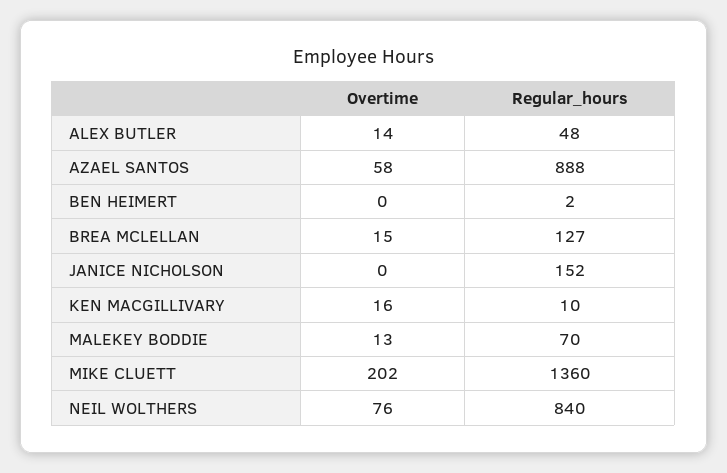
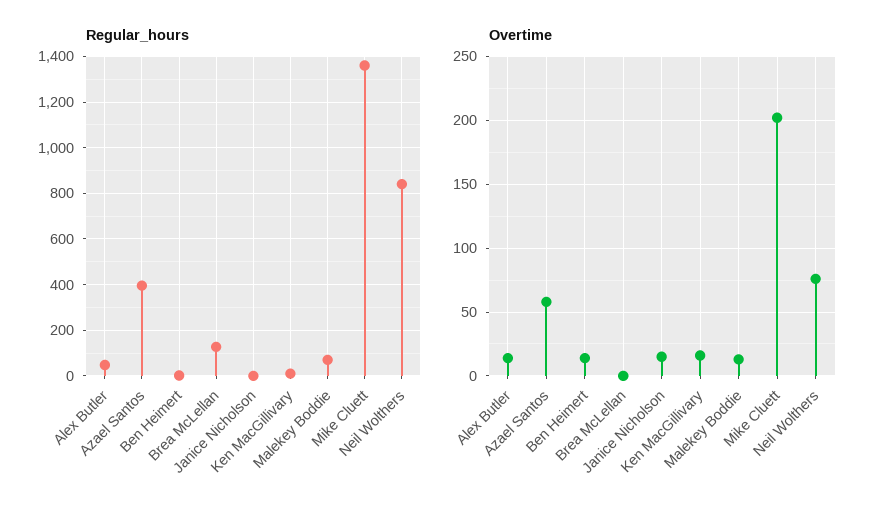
Regular_hours, AZAEL SANTOS: 888 -> 400
Overtime, BEN HEIMERT: 0 -> 15
Overtime, BREA MCLELLAN: 15 -> 0
Overtime, JANICE NICHOLSON: 0 -> 15
Regular_hours, JANICE NICHOLSON: 152 -> 0

